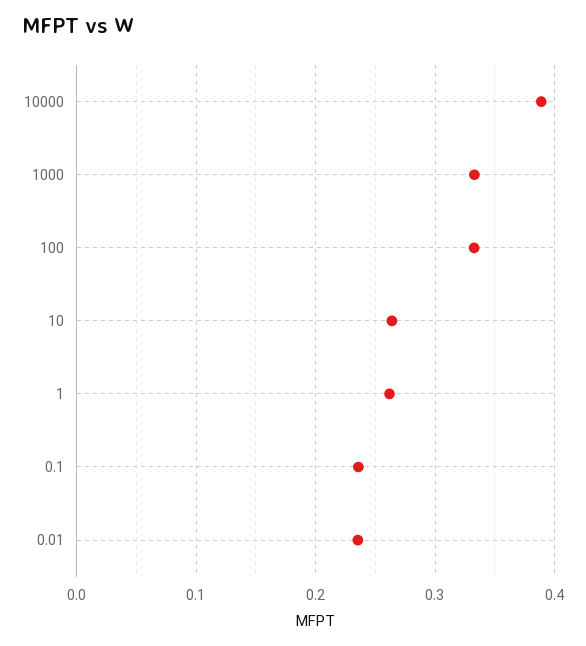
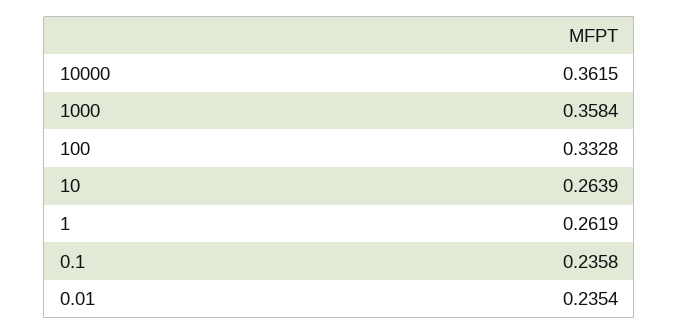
10000: 0.39 -> 0.3615
1000: 0.33 -> 0.3584

